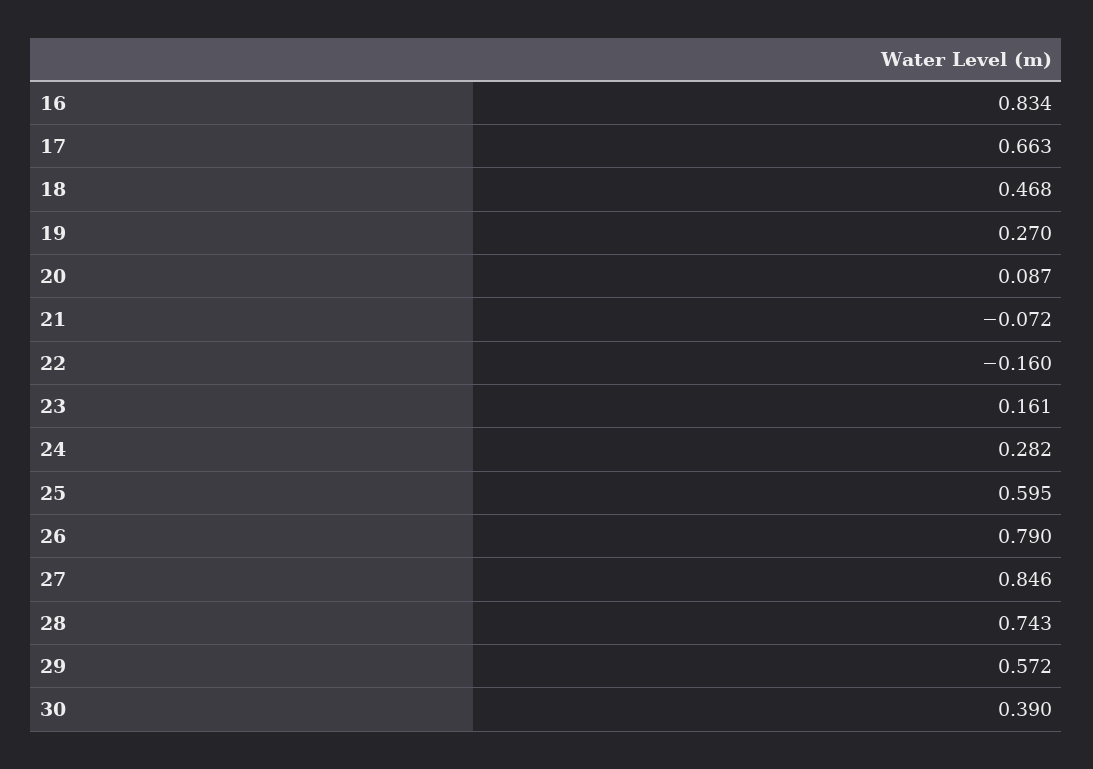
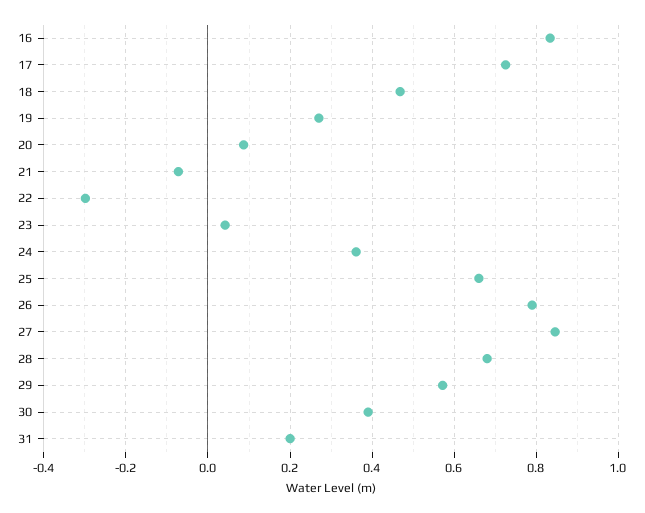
17: 0.663 -> 0.72
22: -0.16 -> -0.3
23: 0.161 -> 0.04
24: 0.282 -> 0.36
25: 0.595 -> 0.66
28: 0.743 -> 0.68
31: none -> 0.2

